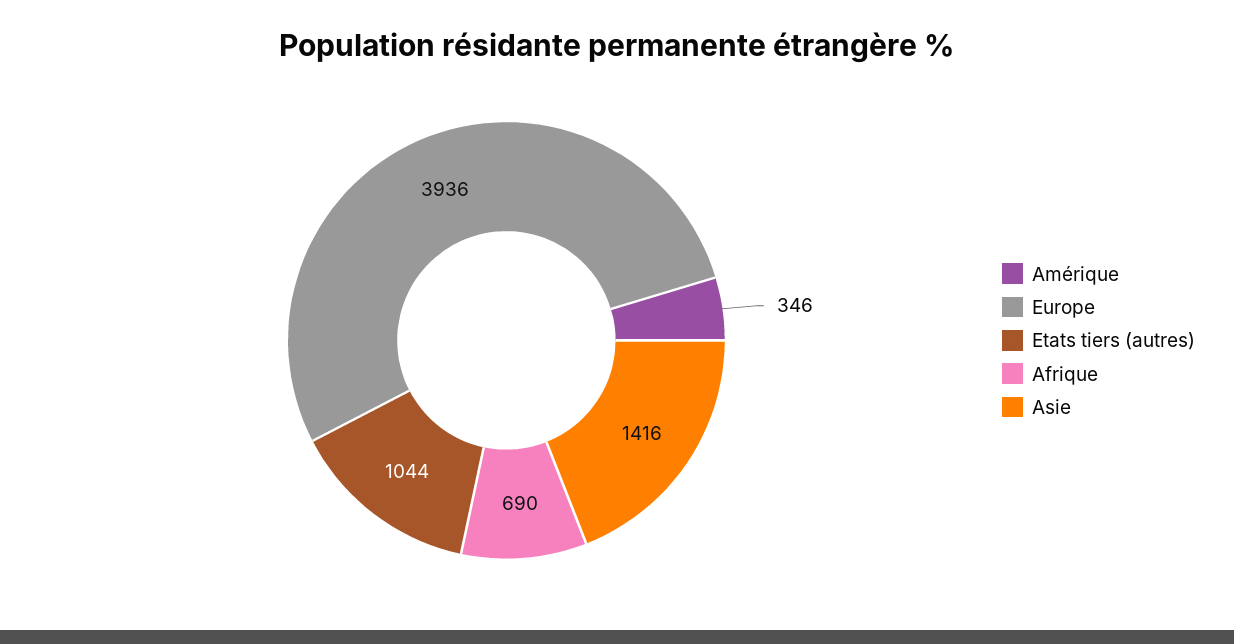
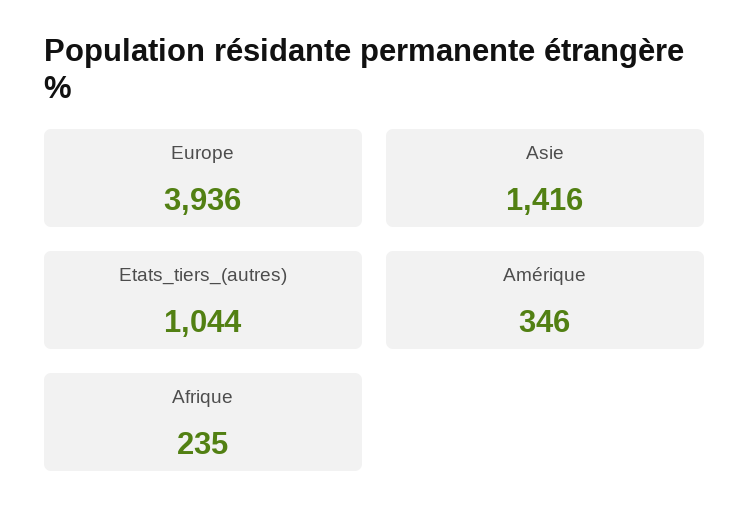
Afrique: 690 -> 235

